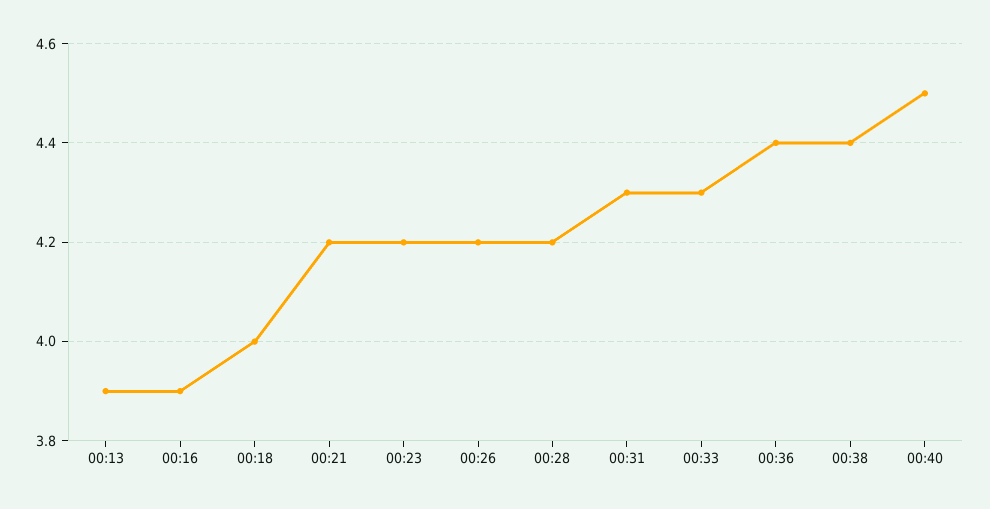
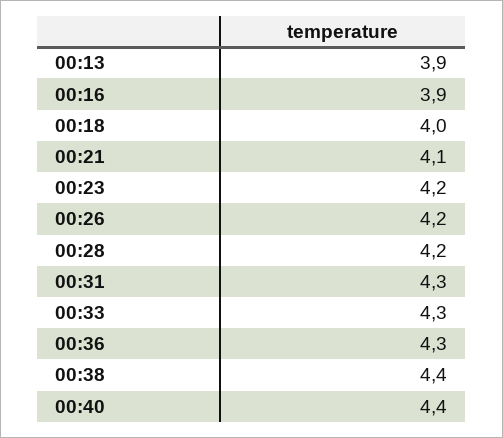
00:21: 4.2 -> 4.1
00:36: 4.4 -> 4.3
00:40: 4.5 -> 4.4

